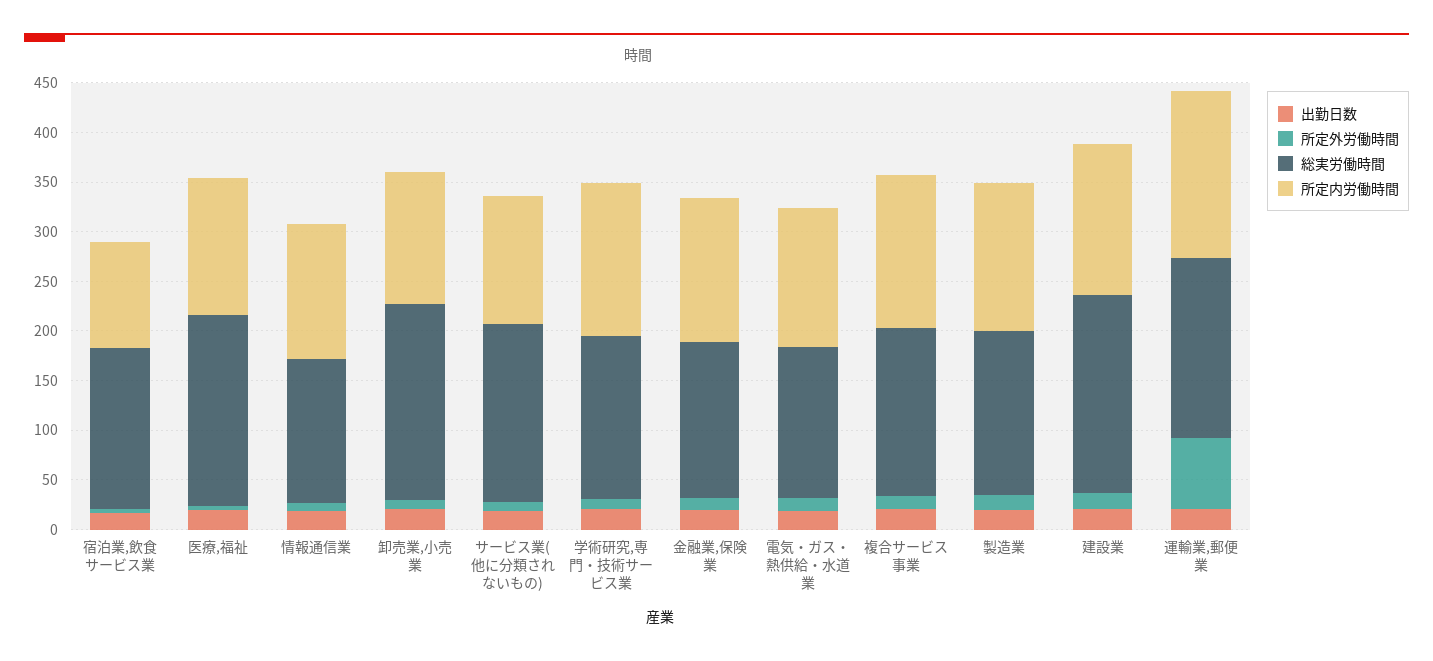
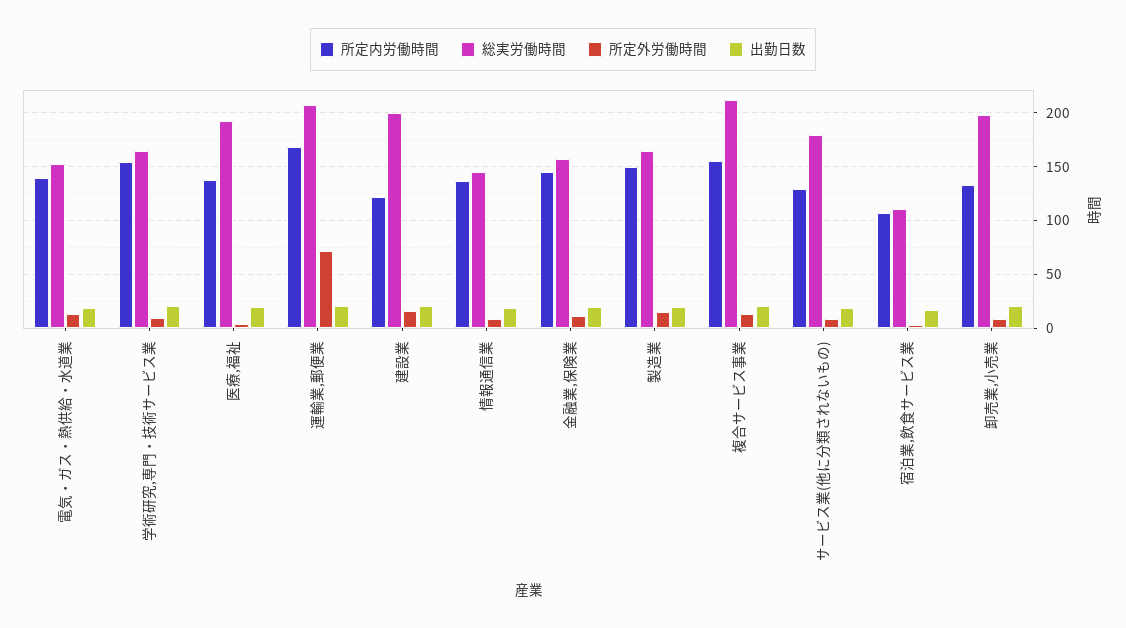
総実労働時間, 宿泊業,飲食サービス業: 160 -> 110
総実労働時間, 複合サービス事業: 170 -> 210
所定内労働時間, 建設業: 150 -> 120
総実労働時間, 運輸業,郵便業: 180 -> 210

